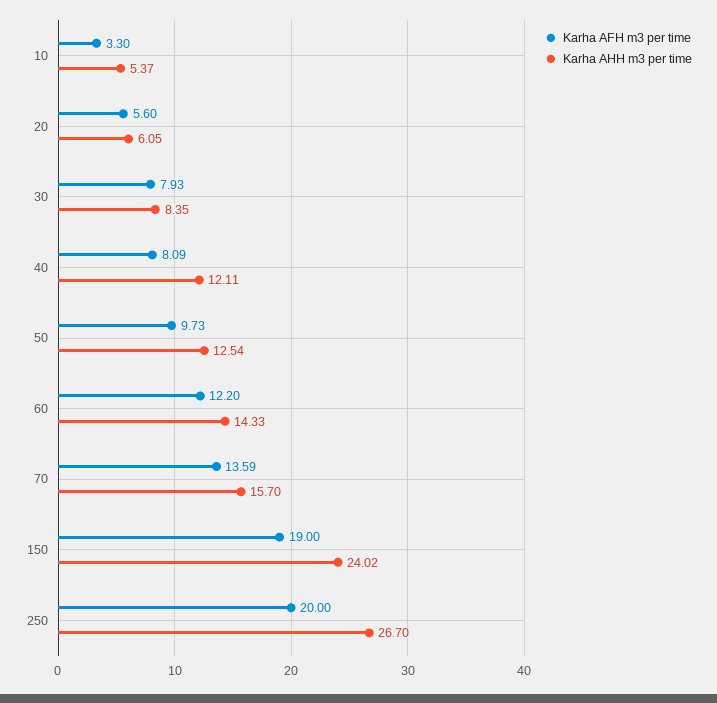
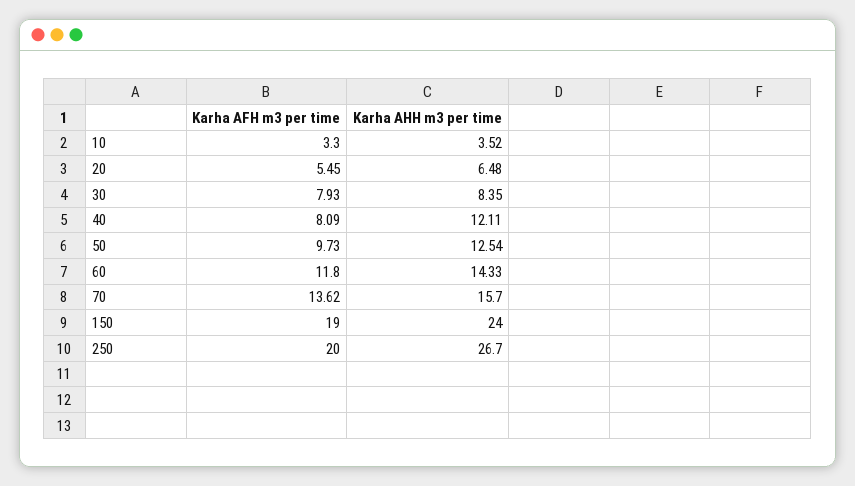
Karha AHH m3 per time, 10: 5.37 -> 3.52
Karha AFH m3 per time, 20: 5.6 -> 5.45
Karha AHH m3 per time, 20: 6.05 -> 6.48
Karha AFH m3 per time, 60: 12.2 -> 11.8
Karha AFH m3 per time, 70: 13.59 -> 13.62
Karha AHH m3 per time, 150: 24.02 -> 24

